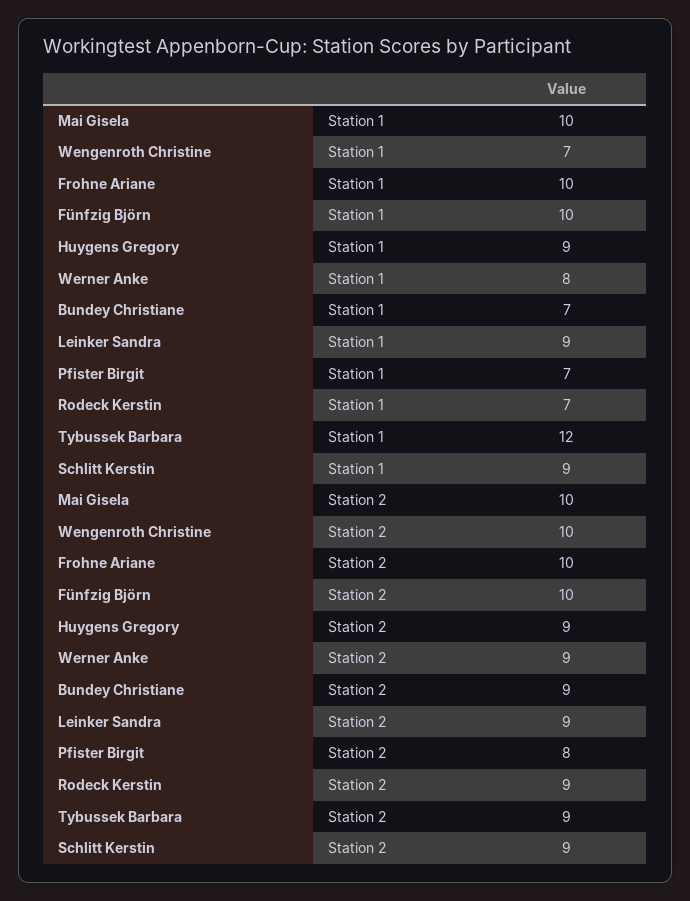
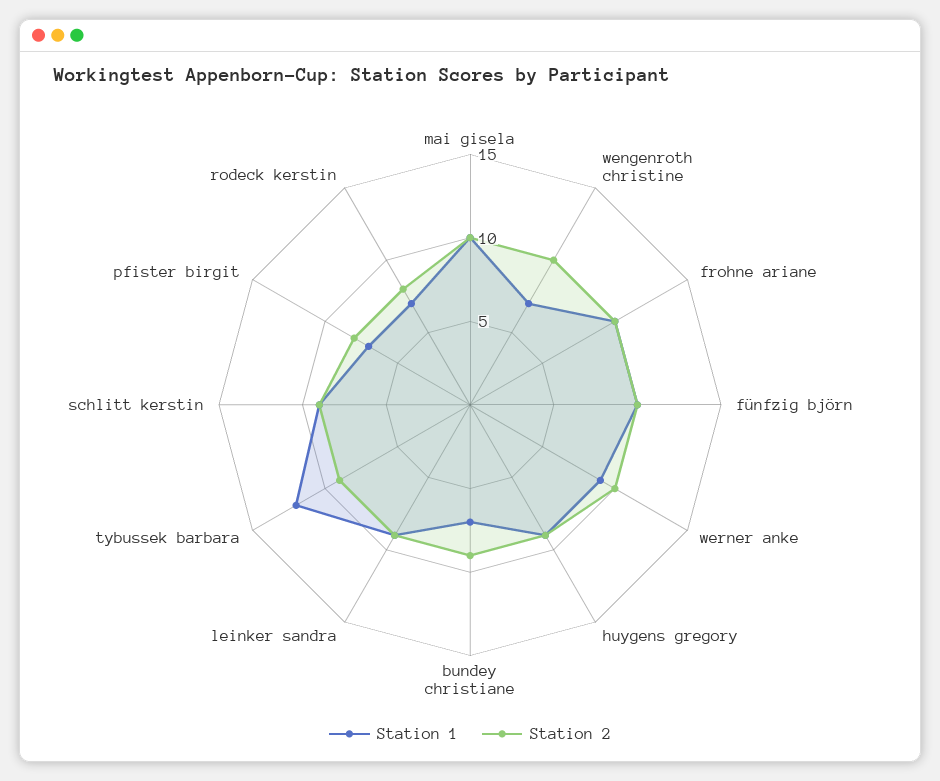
Station 1, Werner Anke: 8 -> 9
Station 2, Werner Anke: 9 -> 10
Station 2, Rodeck Kerstin: 9 -> 8

